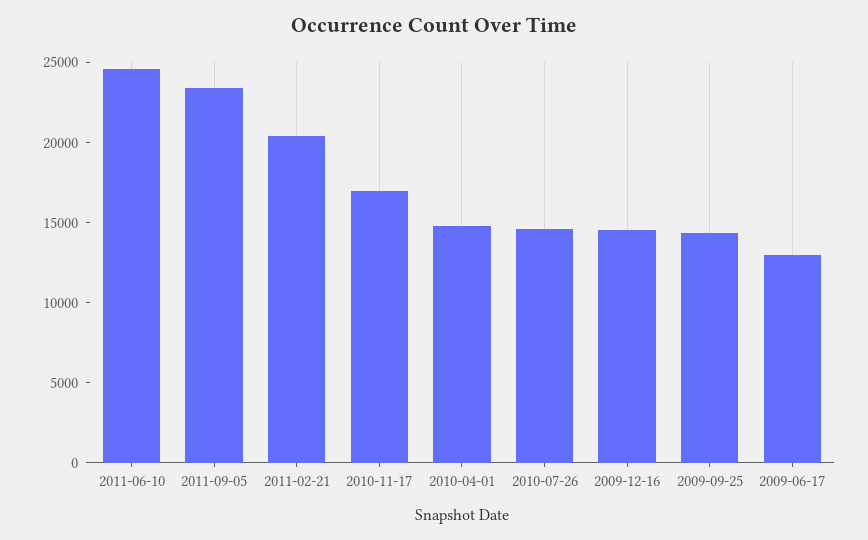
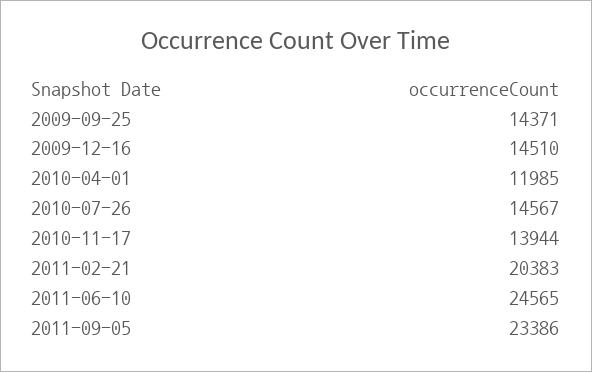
2010-11-17: 17000 -> 13944
2010-04-01: 15000 -> 11985
2009-06-17: 13000 -> none

